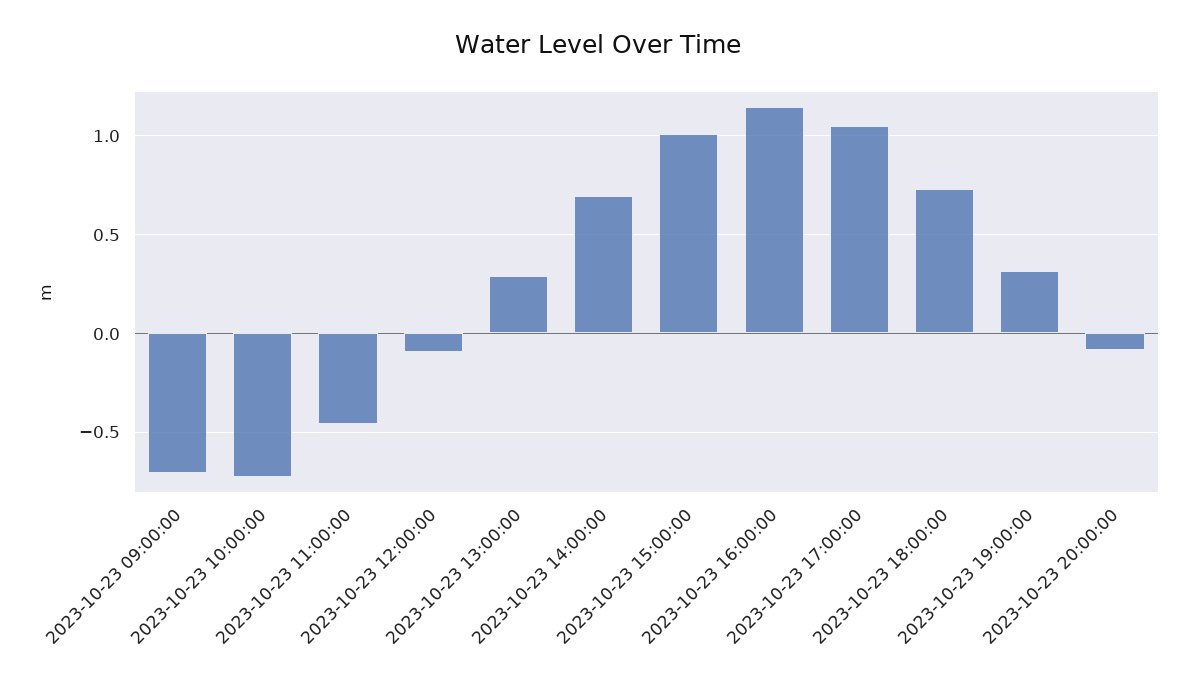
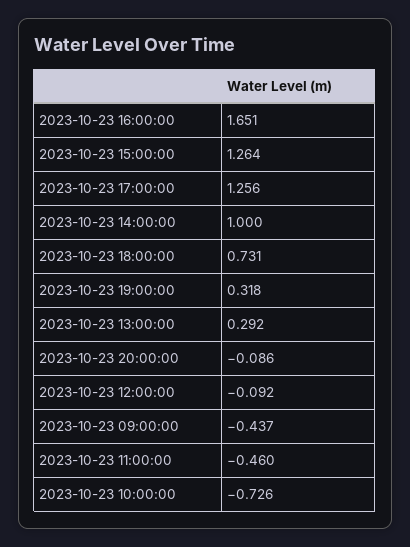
2023-10-23 09:00:00: -0.7 -> -0.437
2023-10-23 14:00:00: 0.7 -> 1
2023-10-23 15:00:00: 1 -> 1.264
2023-10-23 16:00:00: 1.15 -> 1.651
2023-10-23 17:00:00: 1.05 -> 1.256

